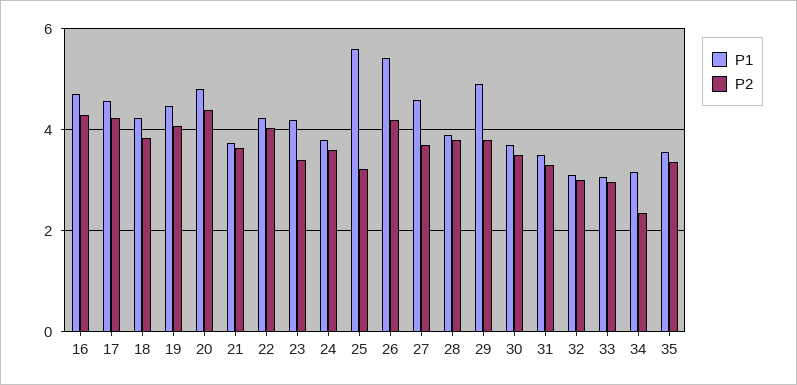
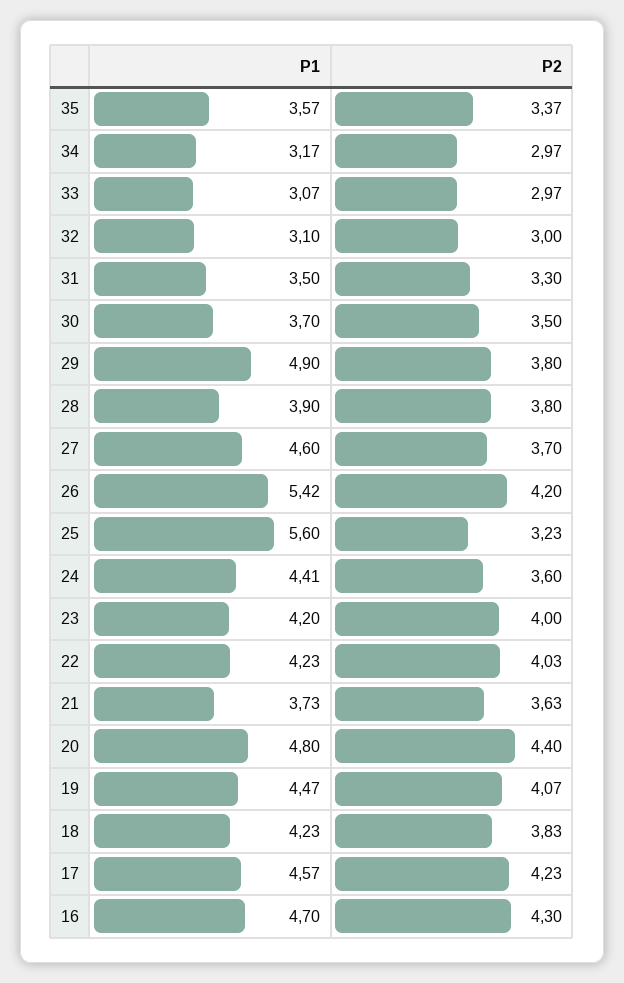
P2, 23: 3.4 -> 4
P1, 24: 3.8 -> 4.41
P2, 34: 2.4 -> 2.97

